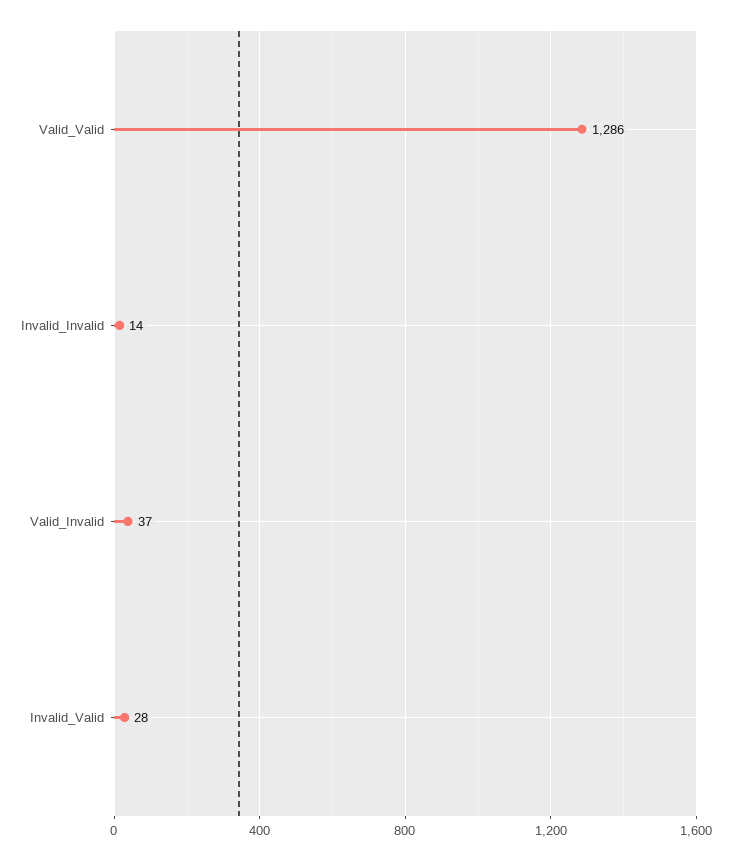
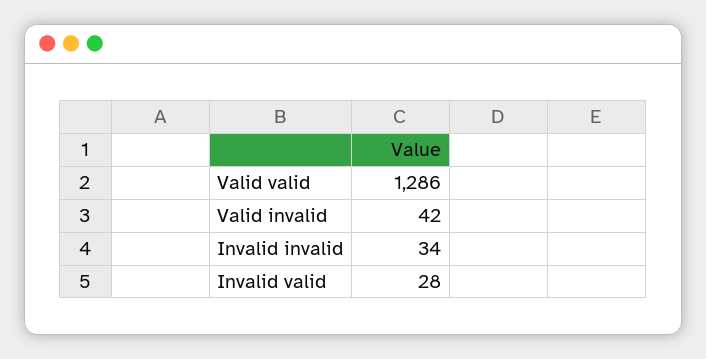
Invalid_Invalid: 14 -> 34
Valid_Invalid: 37 -> 42

